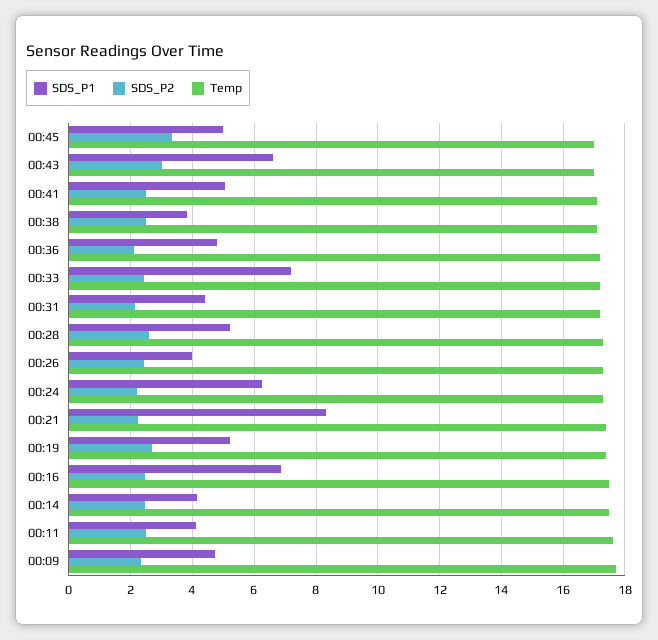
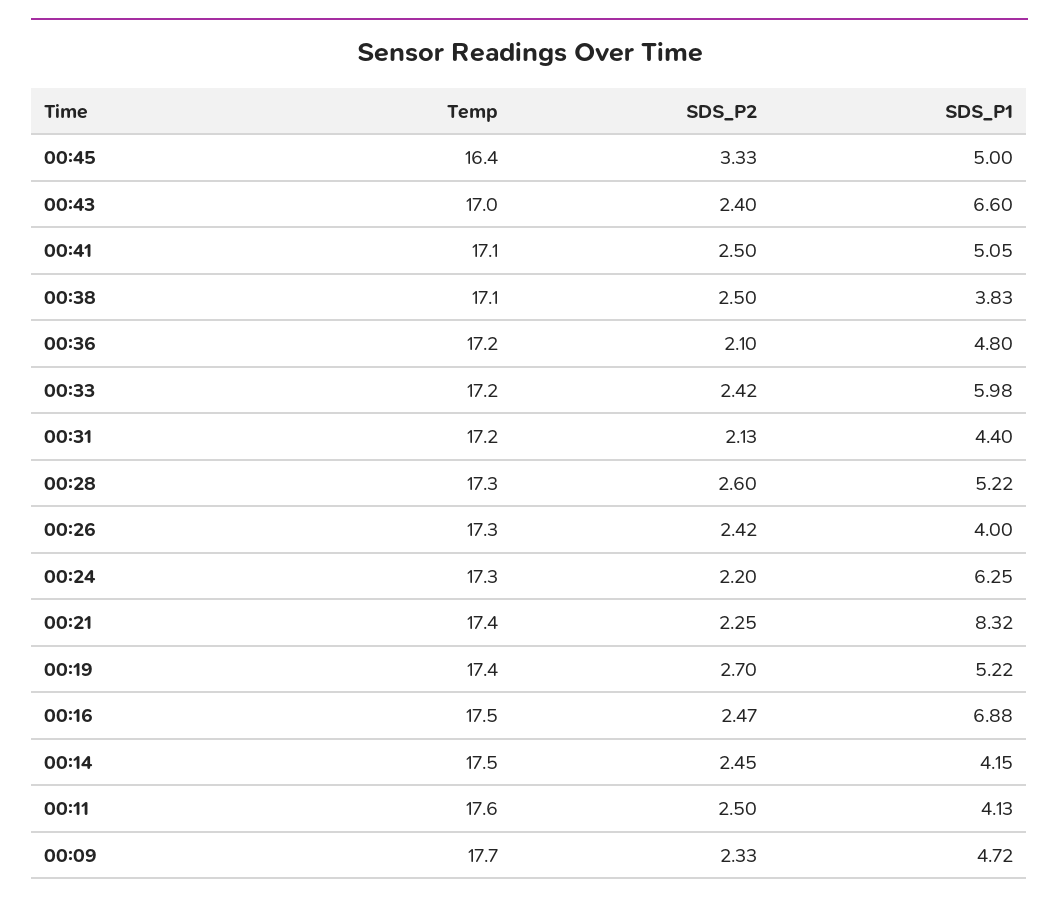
Temp, 00:45: 17 -> 16.4
SDS_P2, 00:43: 3 -> 2.4
SDS_P1, 00:33: 7.2 -> 5.98

